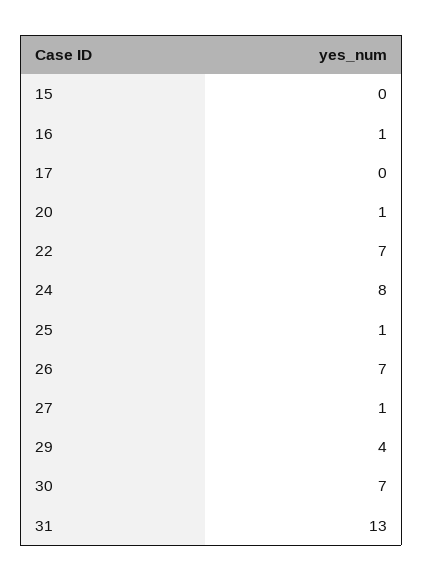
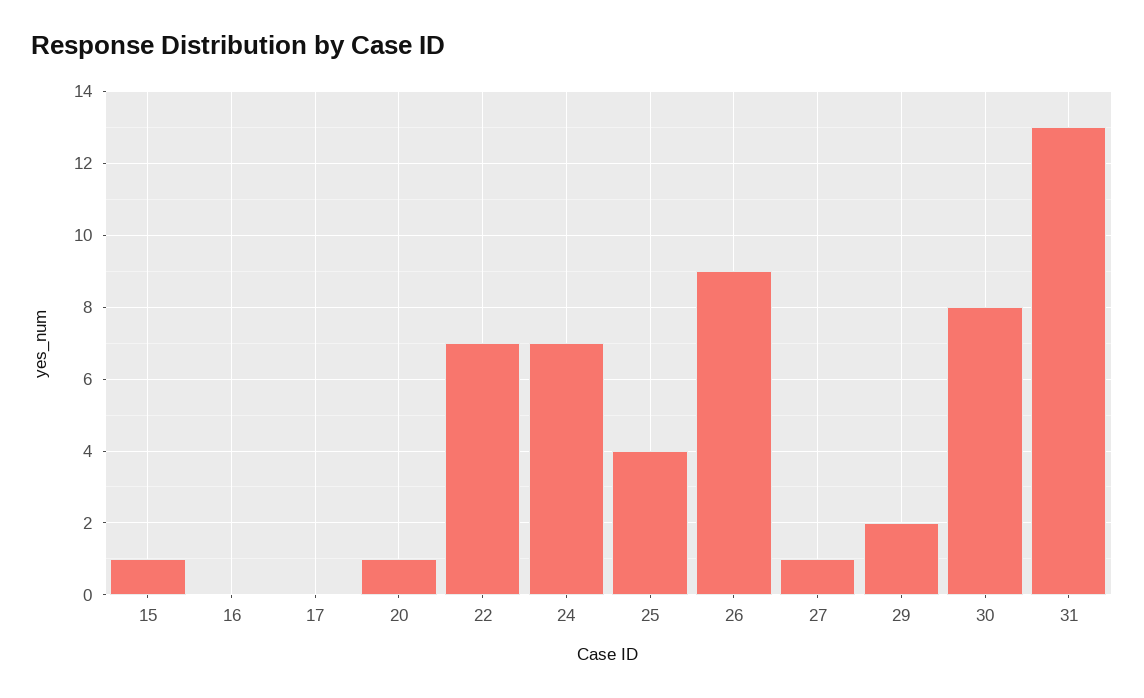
15: 0 -> 1
16: 1 -> 0
24: 8 -> 7
25: 1 -> 4
26: 7 -> 9
29: 4 -> 2
30: 7 -> 8

